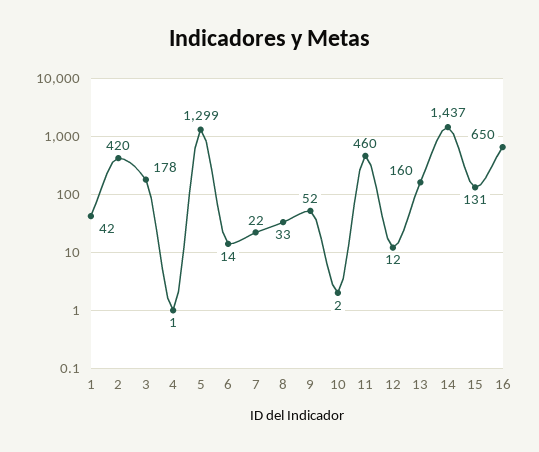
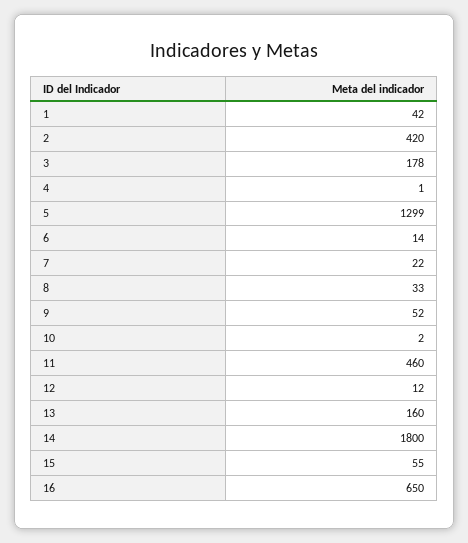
14: 1437 -> 1800
15: 131 -> 55

